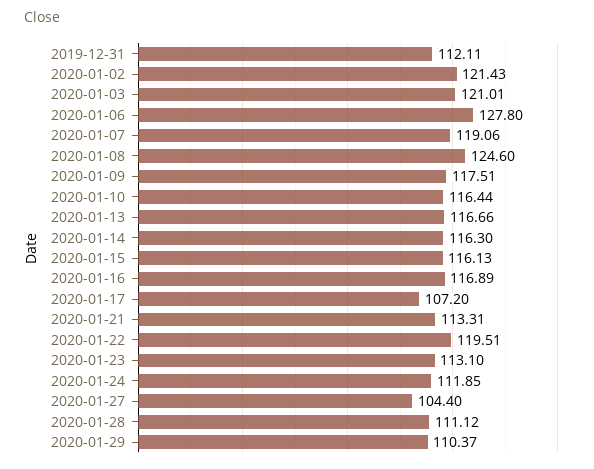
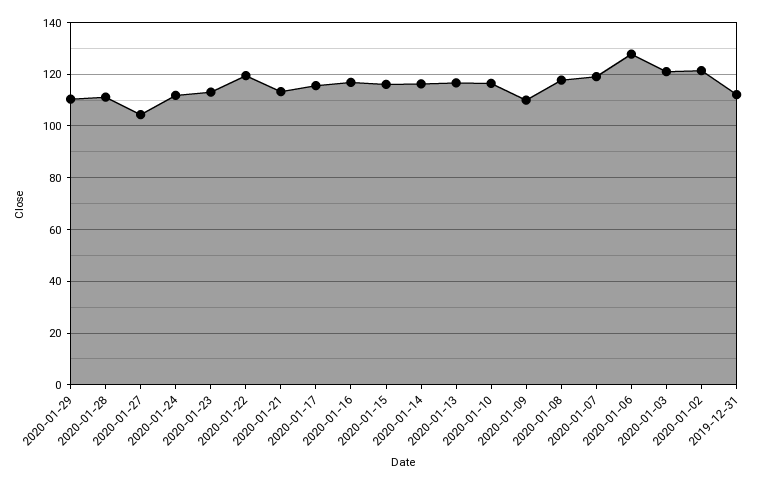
2020-01-08: 124.6 -> 117.5
2020-01-09: 117.51 -> 110
2020-01-17: 107.2 -> 115

